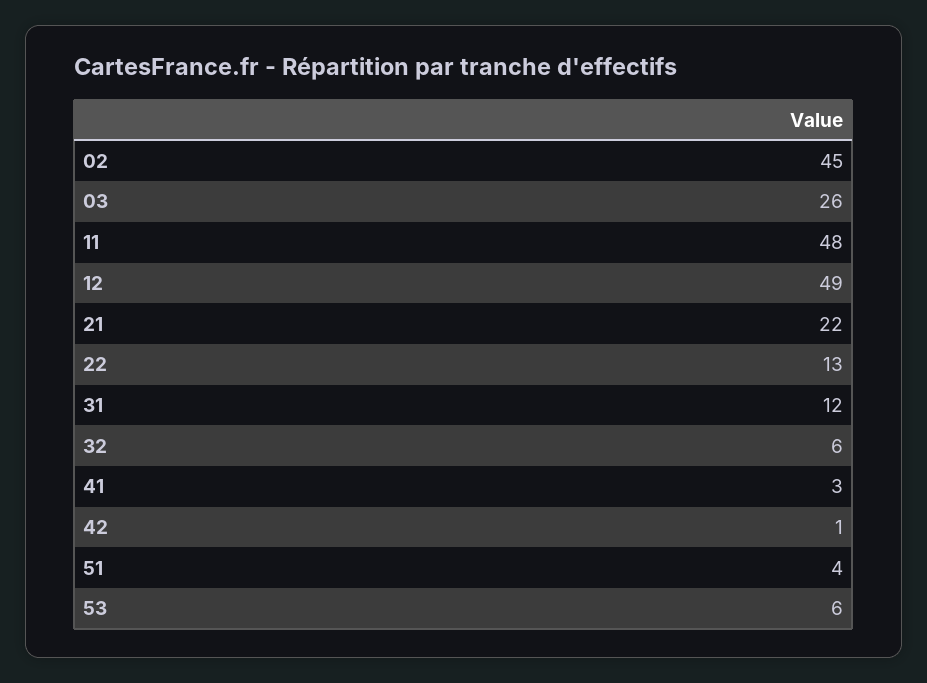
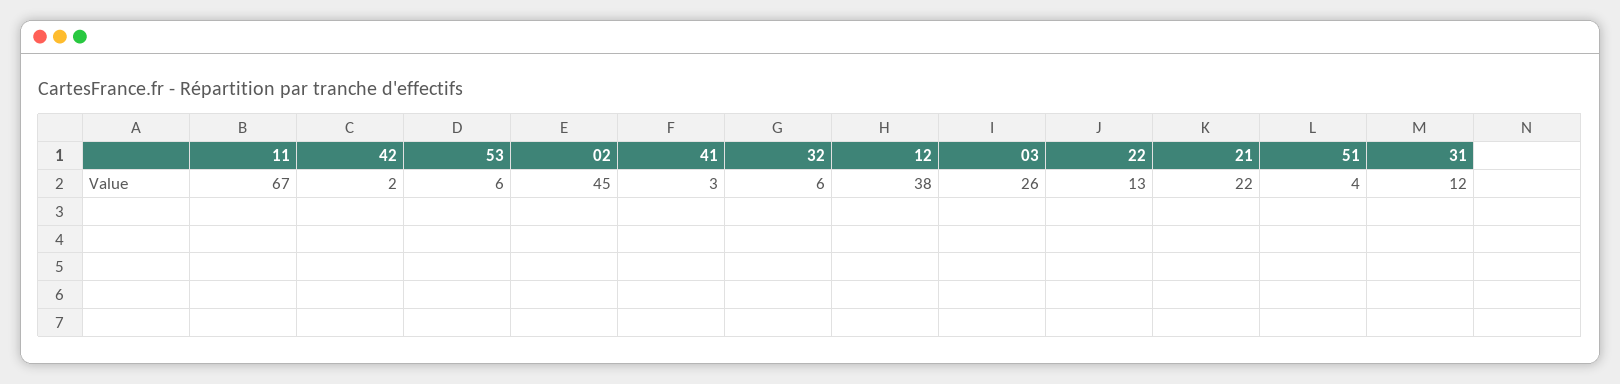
11: 48 -> 67
12: 49 -> 38
42: 1 -> 2

